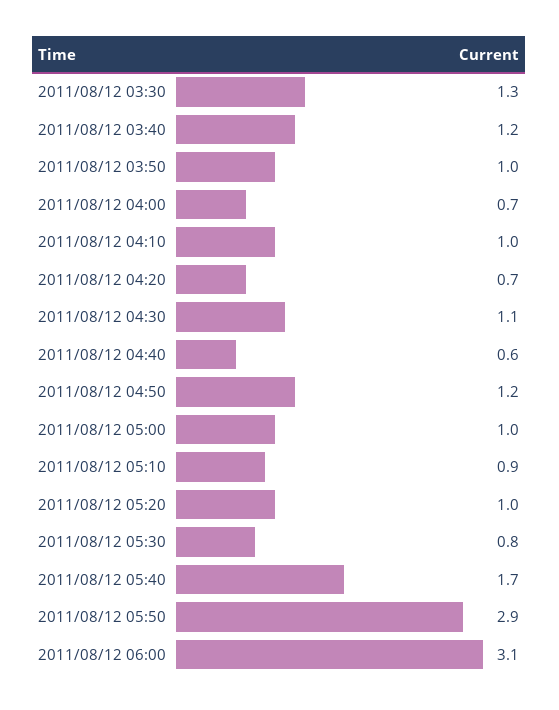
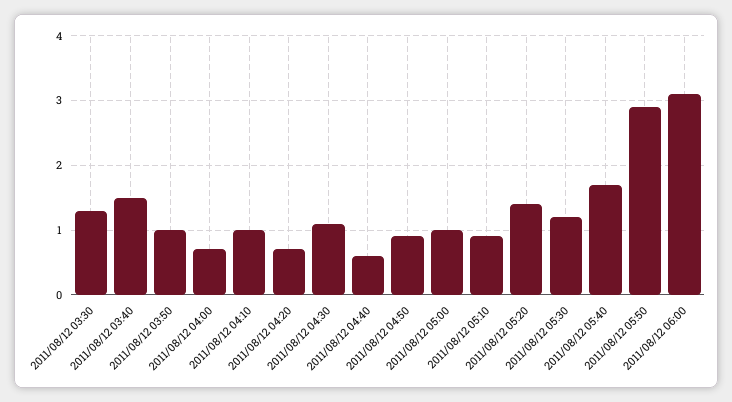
2011/08/12 03:40: 1.2 -> 1.5
2011/08/12 04:50: 1.2 -> 0.9
2011/08/12 05:20: 1 -> 1.4
2011/08/12 05:30: 0.8 -> 1.2

